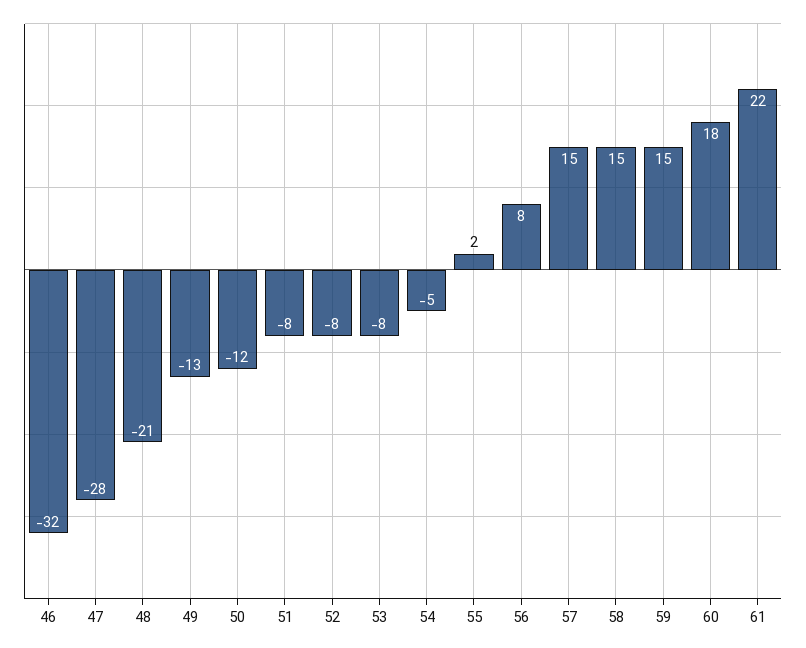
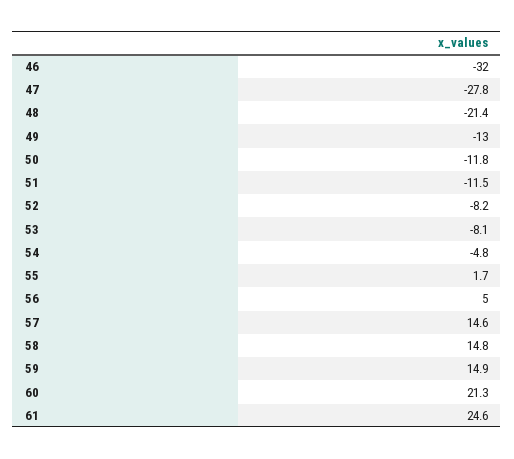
51: -8 -> -11.5
56: 8 -> 5
60: 18 -> 21.3
61: 22 -> 24.6

